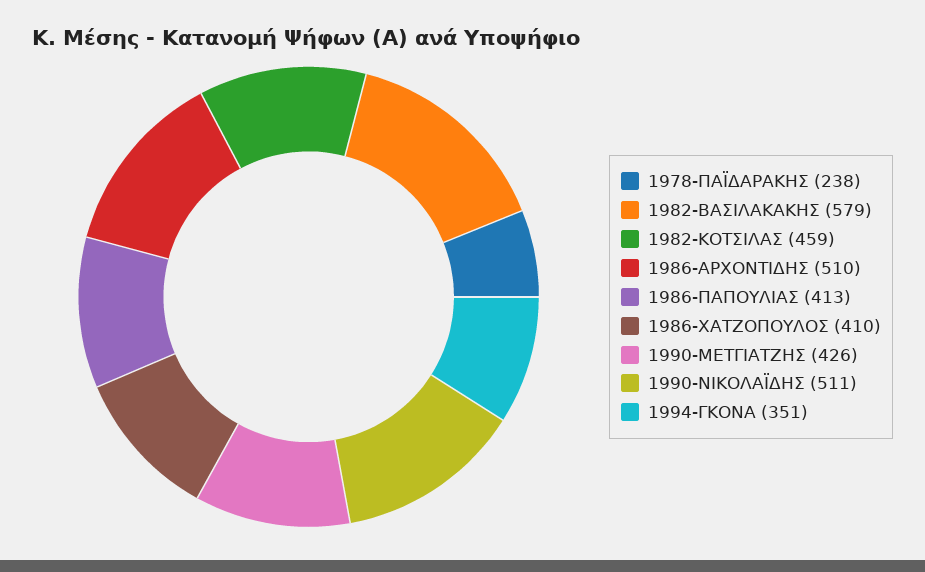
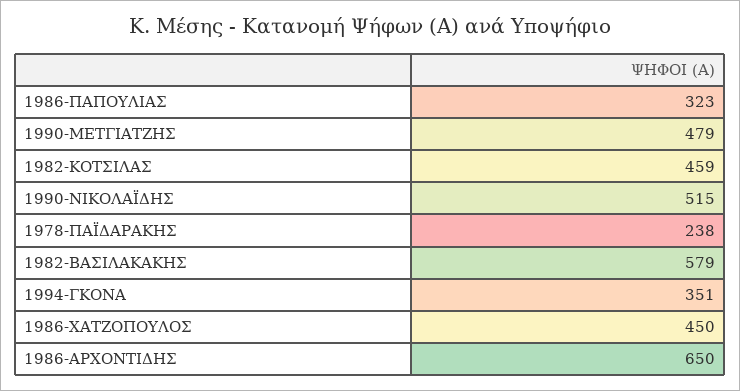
1986-ΑΡΧΟΝΤΙΔΗΣ: 510 -> 650
1986-ΠΑΠΟΥΛΙΑΣ: 413 -> 323
1986-ΧΑΤΖΟΠΟΥΛΟΣ: 410 -> 450
1990-ΜΕΤΓΙΑΤΖΗΣ: 426 -> 479
1990-ΝΙΚΟΛΑΪΔΗΣ: 511 -> 515

